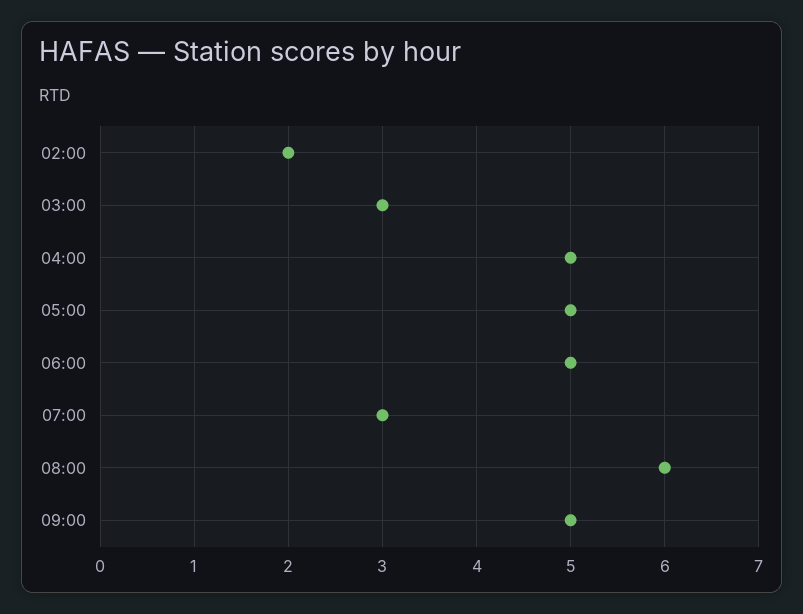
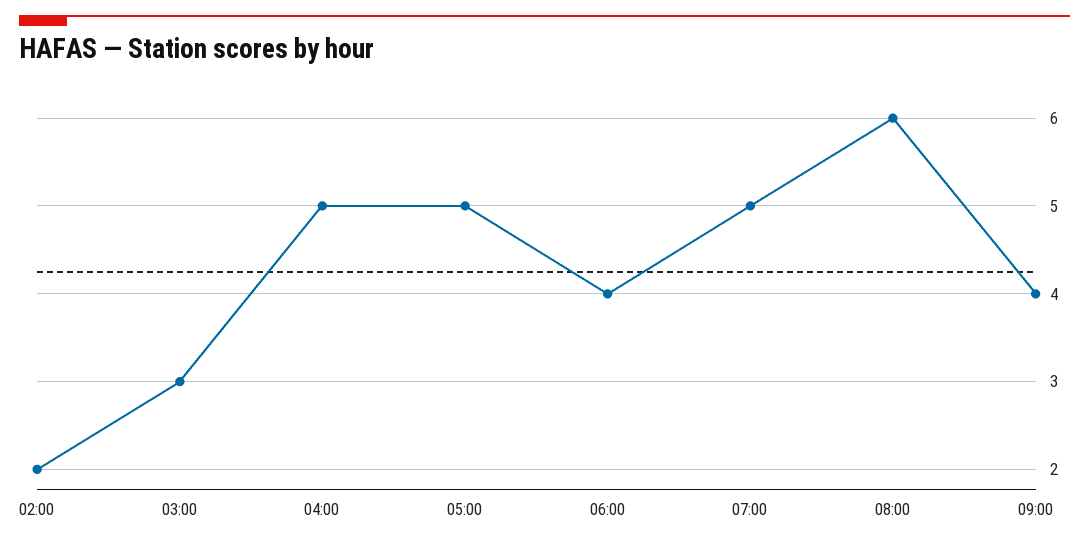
06:00: 5 -> 4
07:00: 3 -> 5
09:00: 5 -> 4

